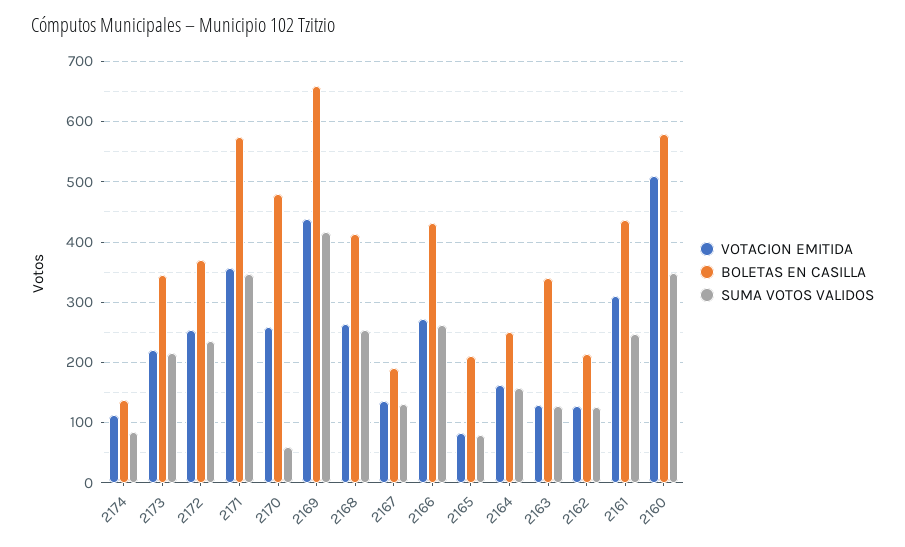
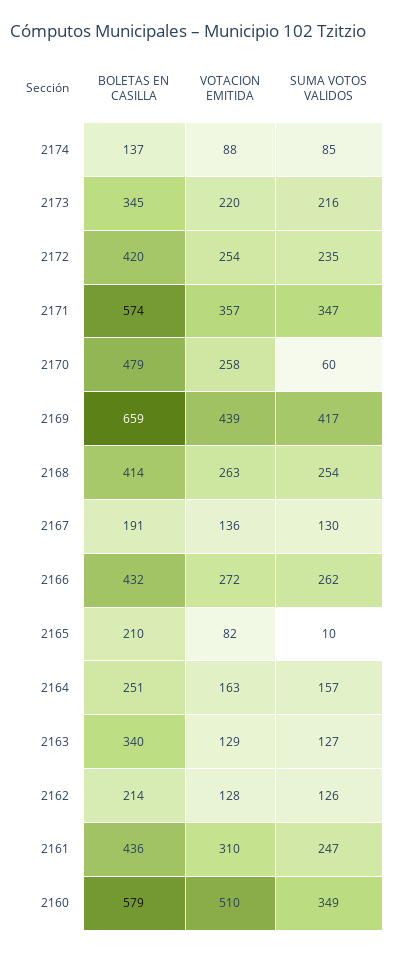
VOTACION EMITIDA, 2174: 110 -> 88
BOLETAS EN CASILLA, 2172: 370 -> 420
SUMA VOTOS VALIDOS, 2165: 80 -> 10

